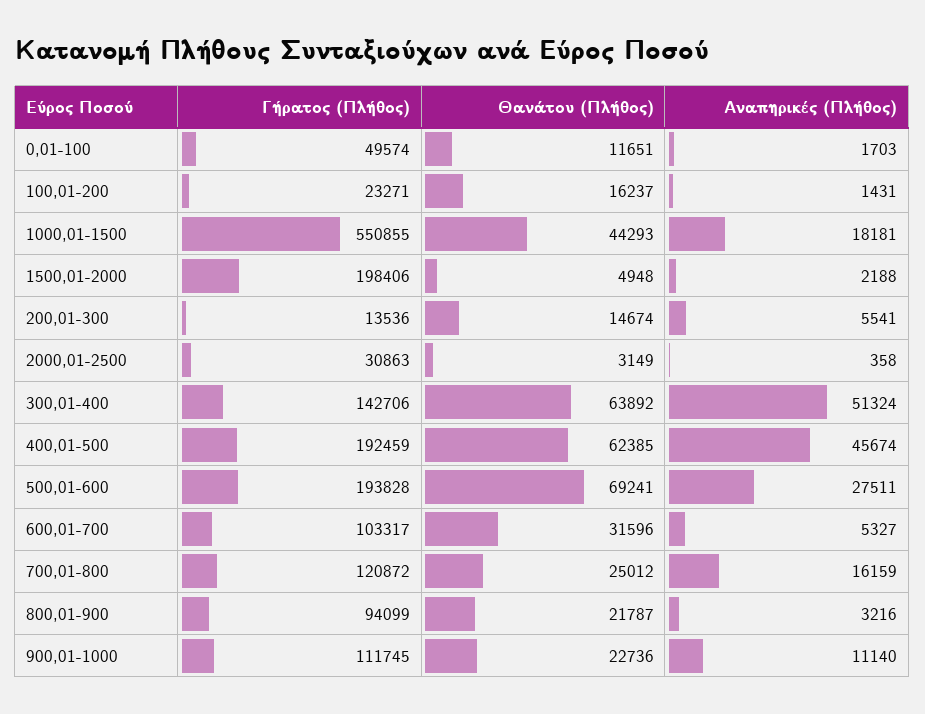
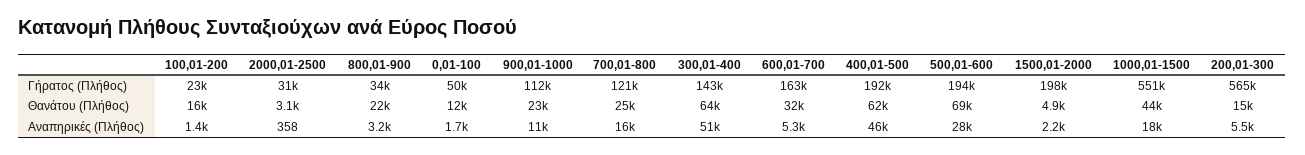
Γήρατος (Πλήθος), 200,01-300: 13536 -> 565000
Γήρατος (Πλήθος), 600,01-700: 103317 -> 163000
Γήρατος (Πλήθος), 800,01-900: 94099 -> 34000

